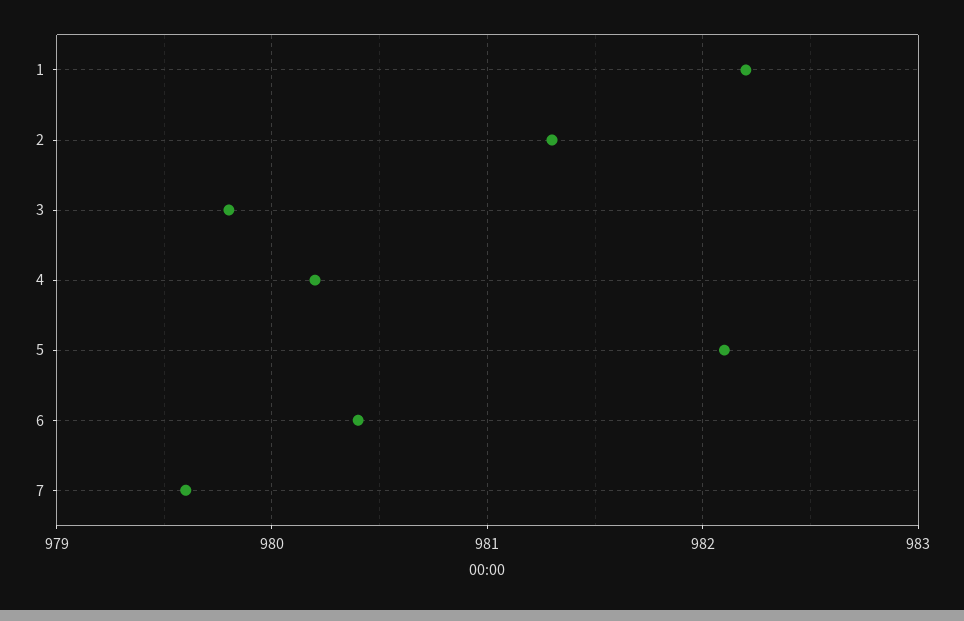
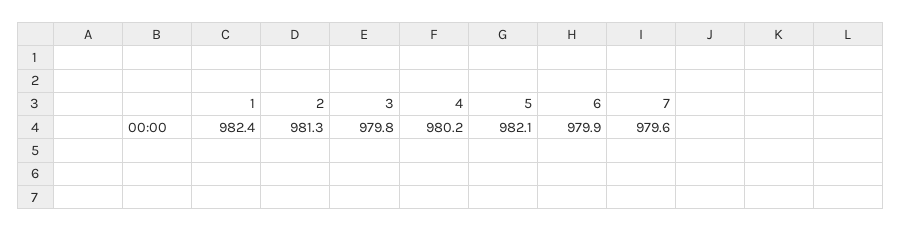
1: 982.2 -> 982.4
6: 980.4 -> 979.9

